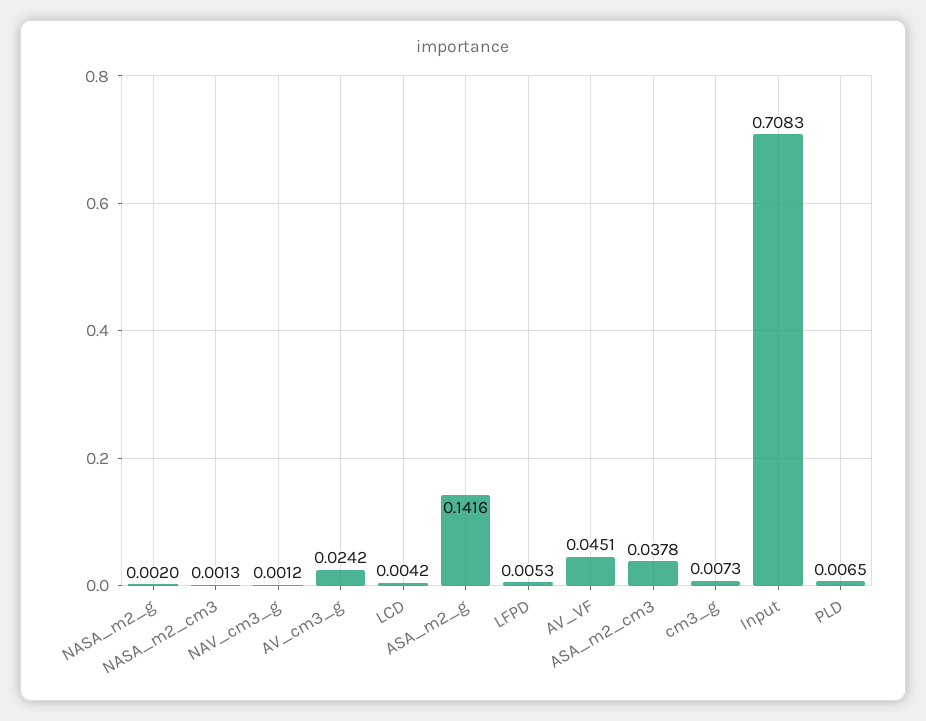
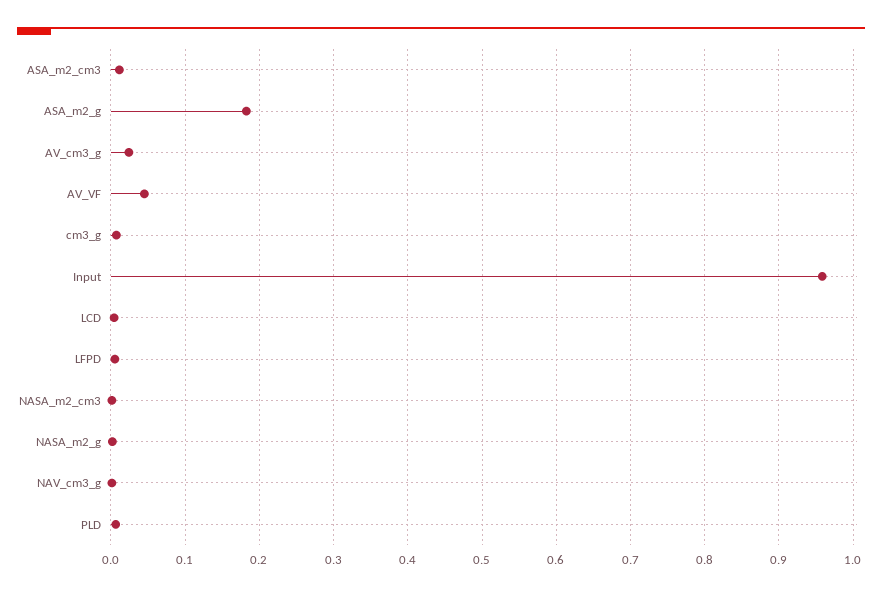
ASA_m2_g: 0.1416 -> 0.18
ASA_m2_cm3: 0.0378 -> 0.01
Input: 0.7083 -> 0.96

